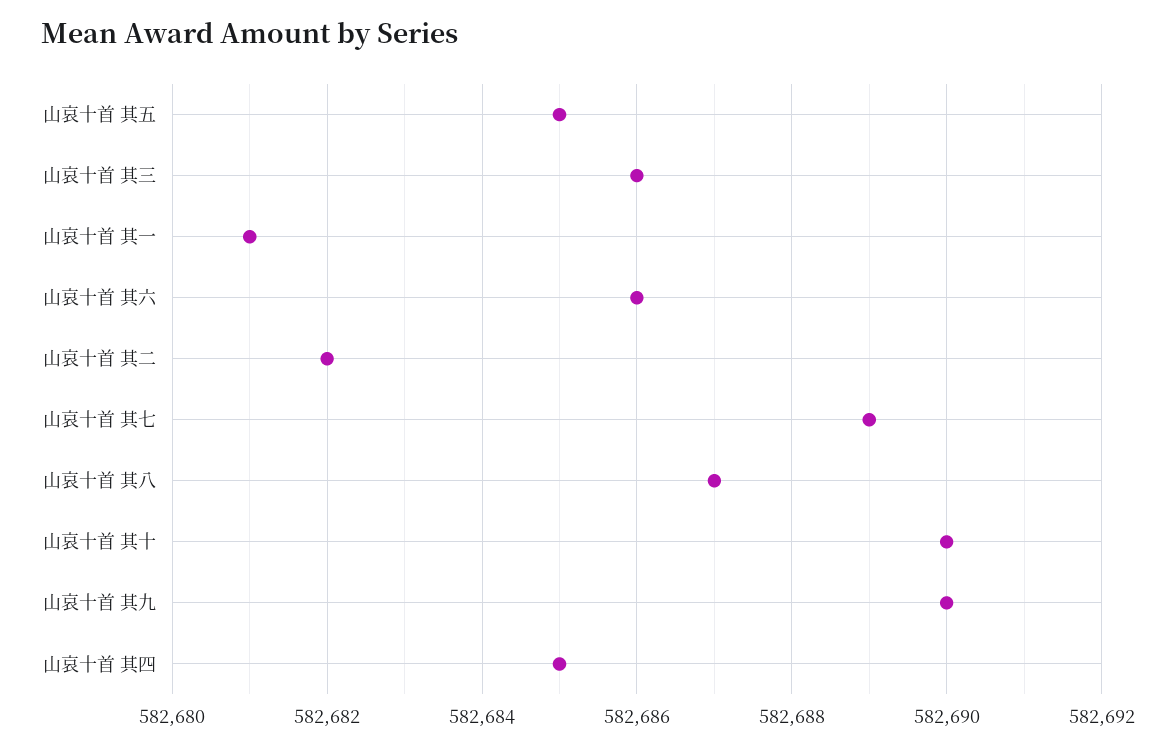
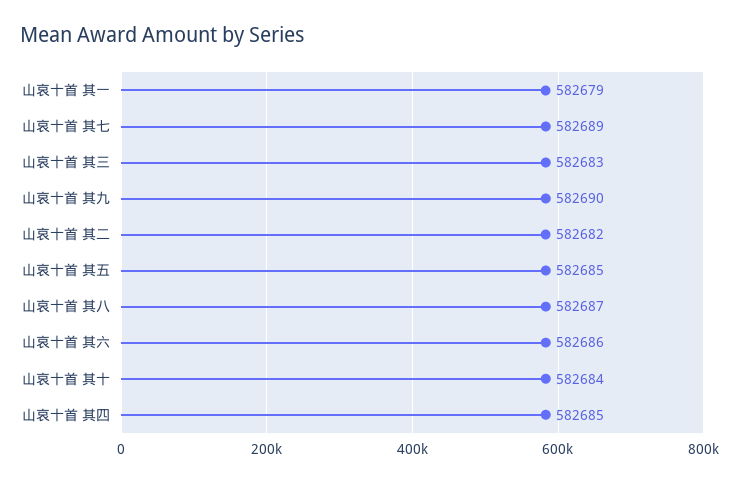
山哀十首 其三: 582686 -> 582683
山哀十首 其一: 582681 -> 582679
山哀十首 其十: 582690 -> 582684

